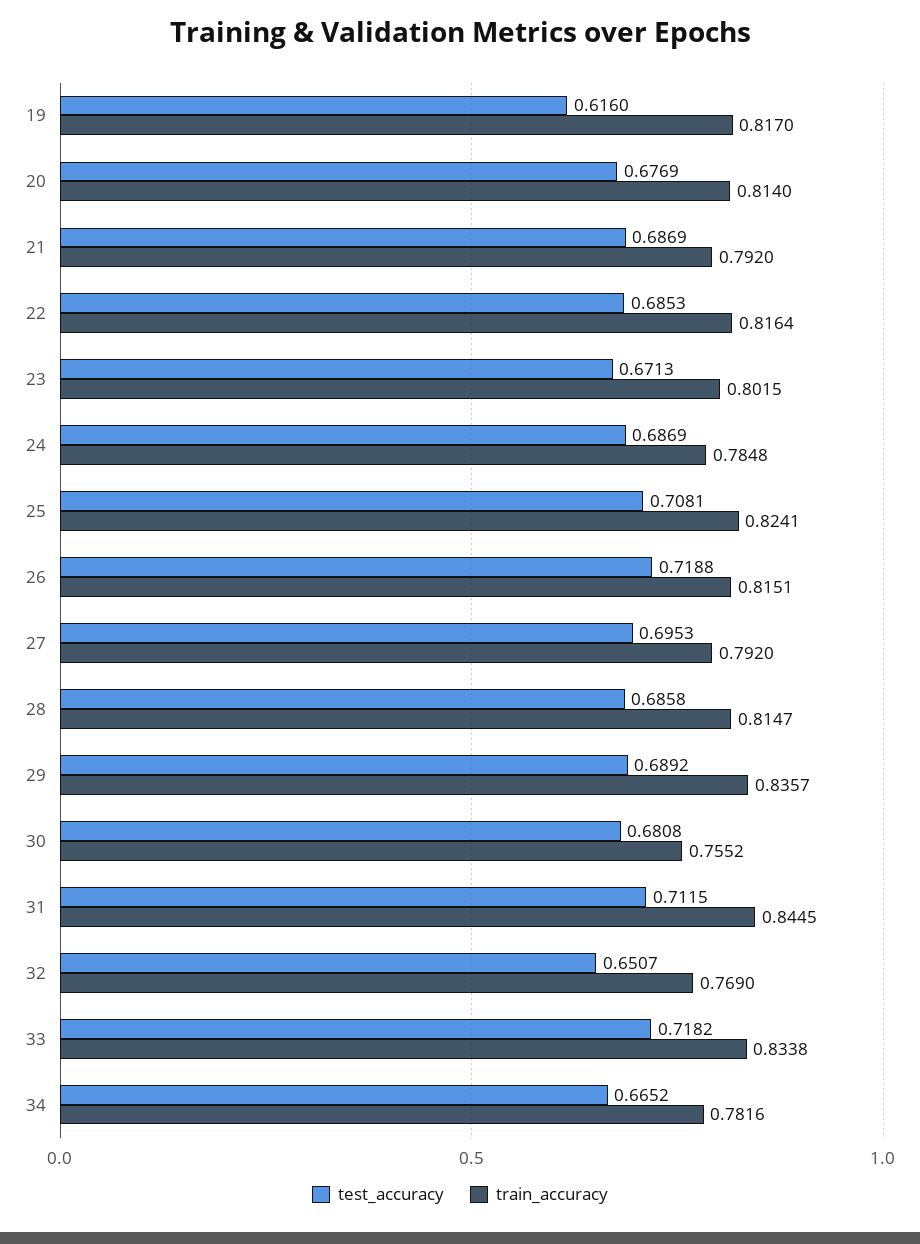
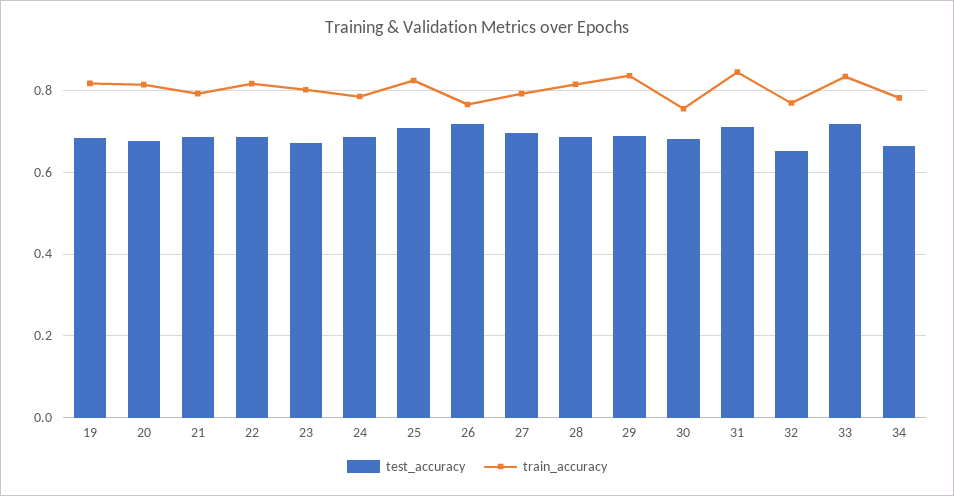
test_accuracy, 19: 0.616 -> 0.68
train_accuracy, 26: 0.8151 -> 0.76

